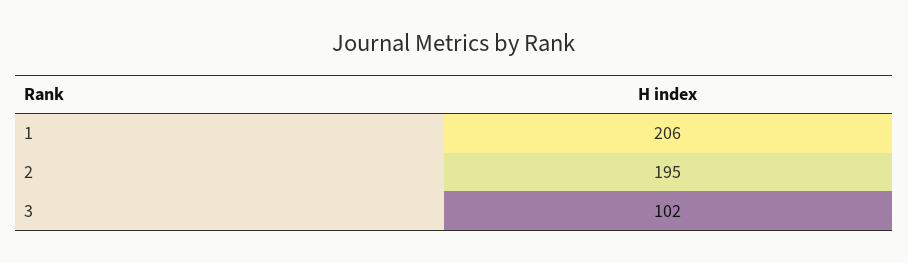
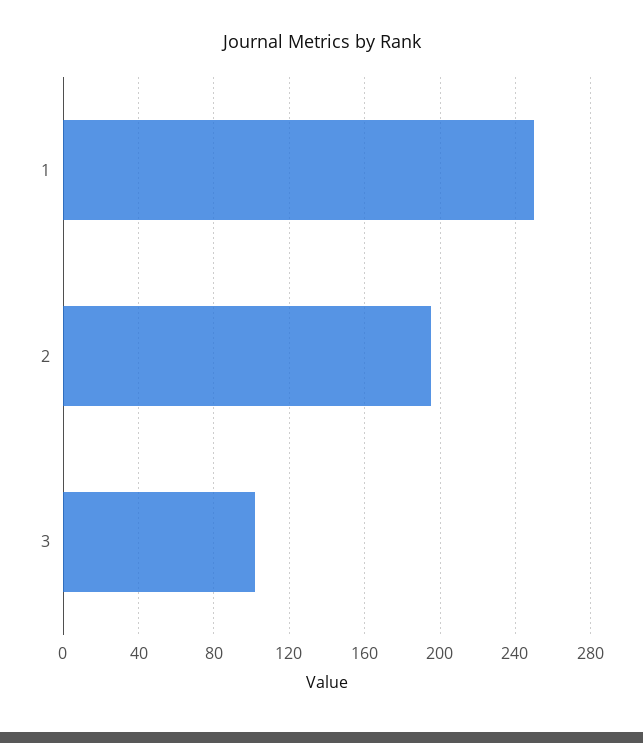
1: 206 -> 250

